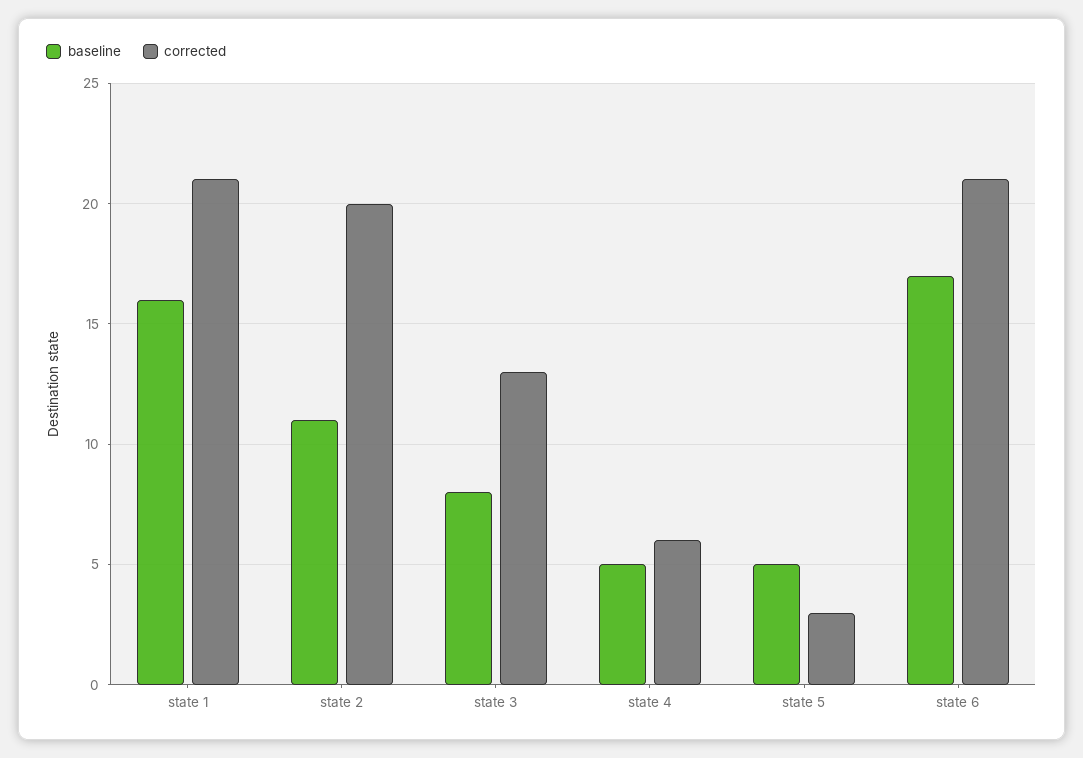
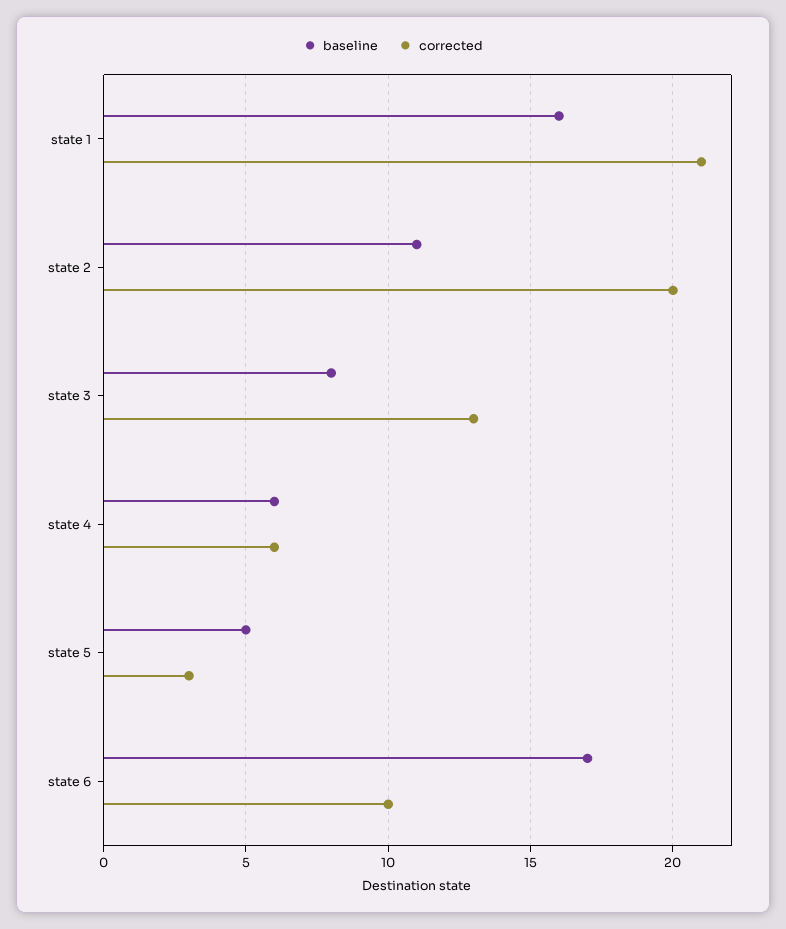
baseline, state 4: 5 -> 6
corrected, state 6: 21 -> 10

